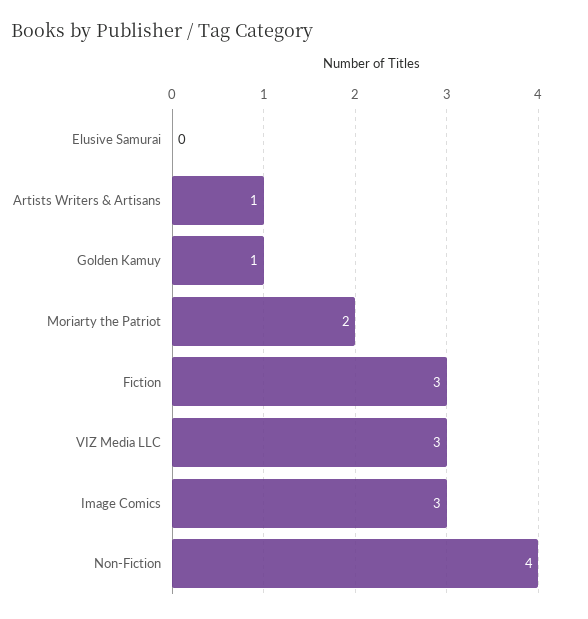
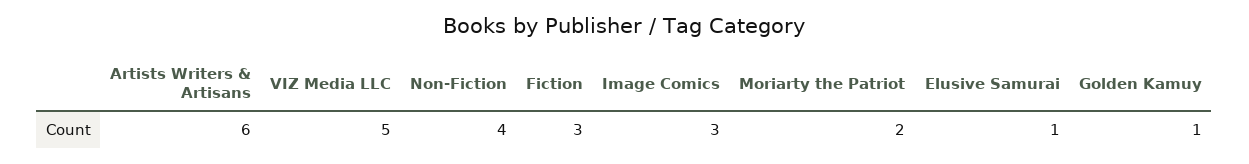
Elusive Samurai: 0 -> 1
Artists Writers & Artisans: 1 -> 6
VIZ Media LLC: 3 -> 5

